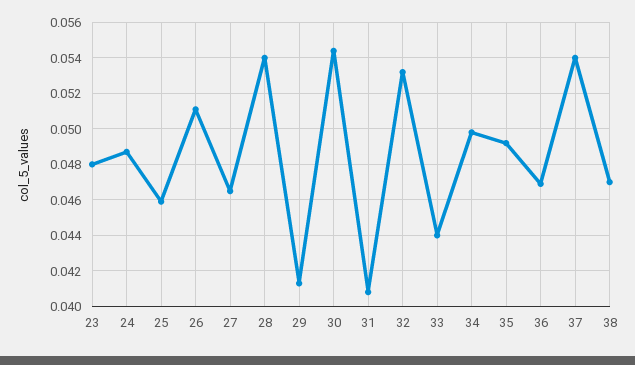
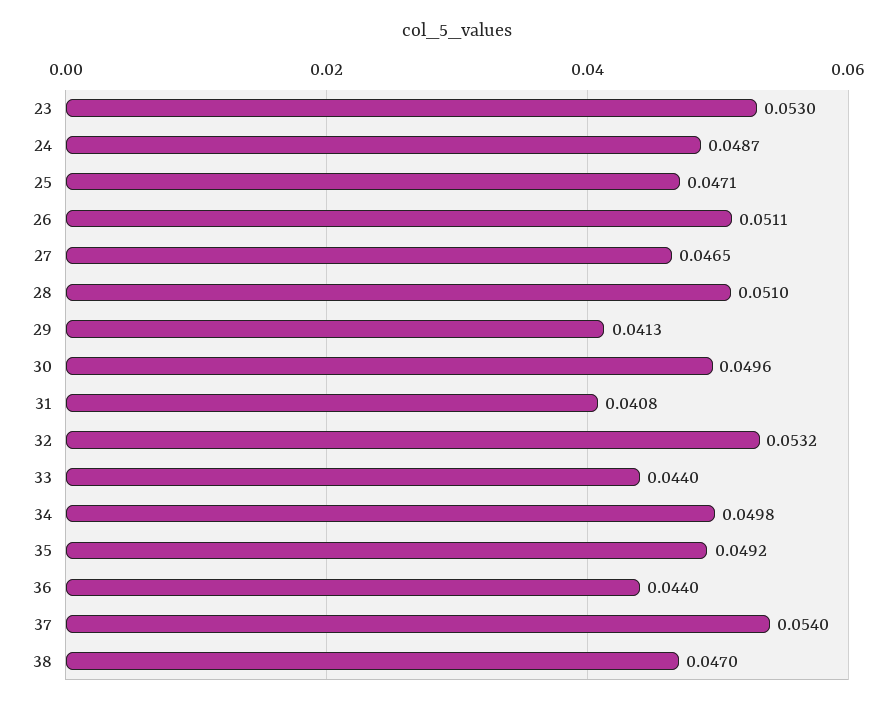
23: 0.048 -> 0.053
25: 0.046 -> 0.0471
28: 0.054 -> 0.051
30: 0.0545 -> 0.0496
36: 0.047 -> 0.044

